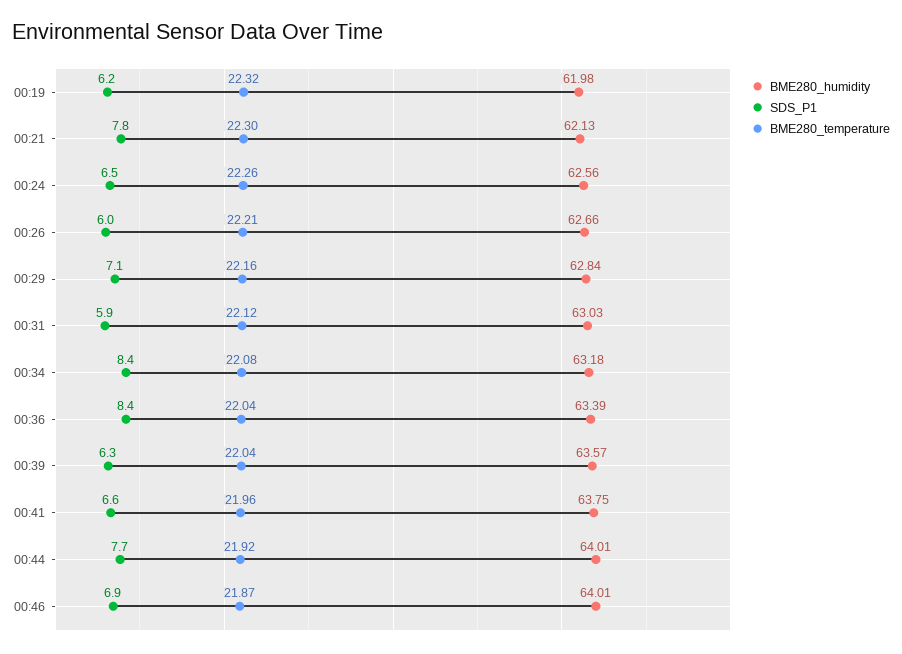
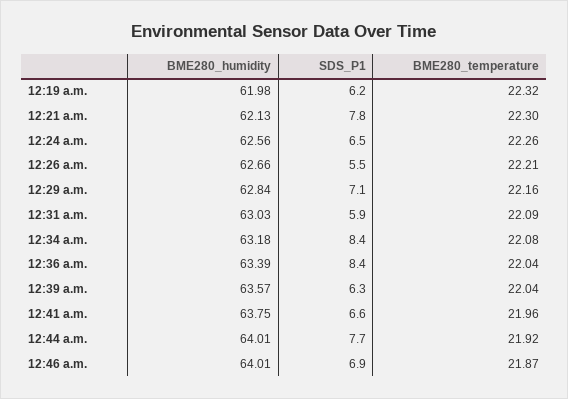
SDS_P1, 00:26: 6 -> 5.5
BME280_temperature, 00:31: 22.12 -> 22.09

